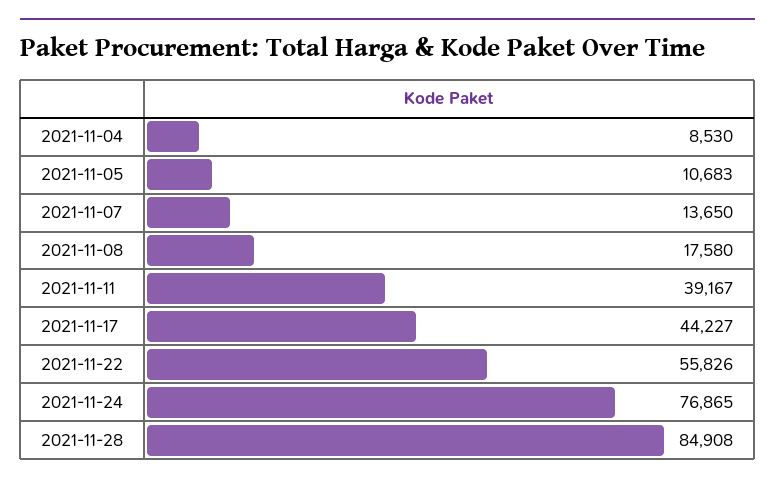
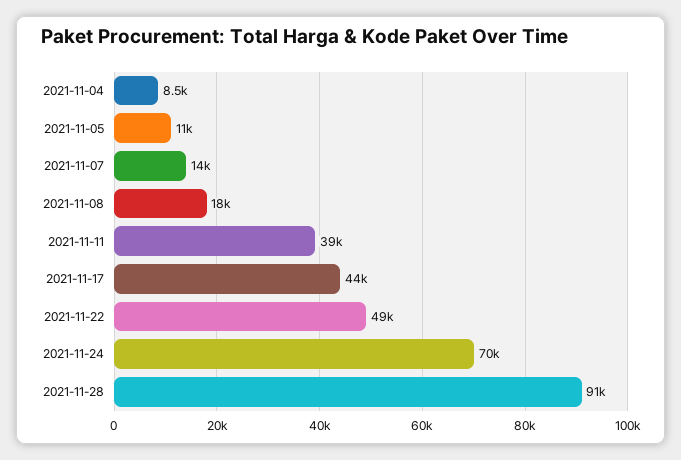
2021-11-22: 55826 -> 49000
2021-11-24: 76865 -> 70000
2021-11-28: 84908 -> 91000

